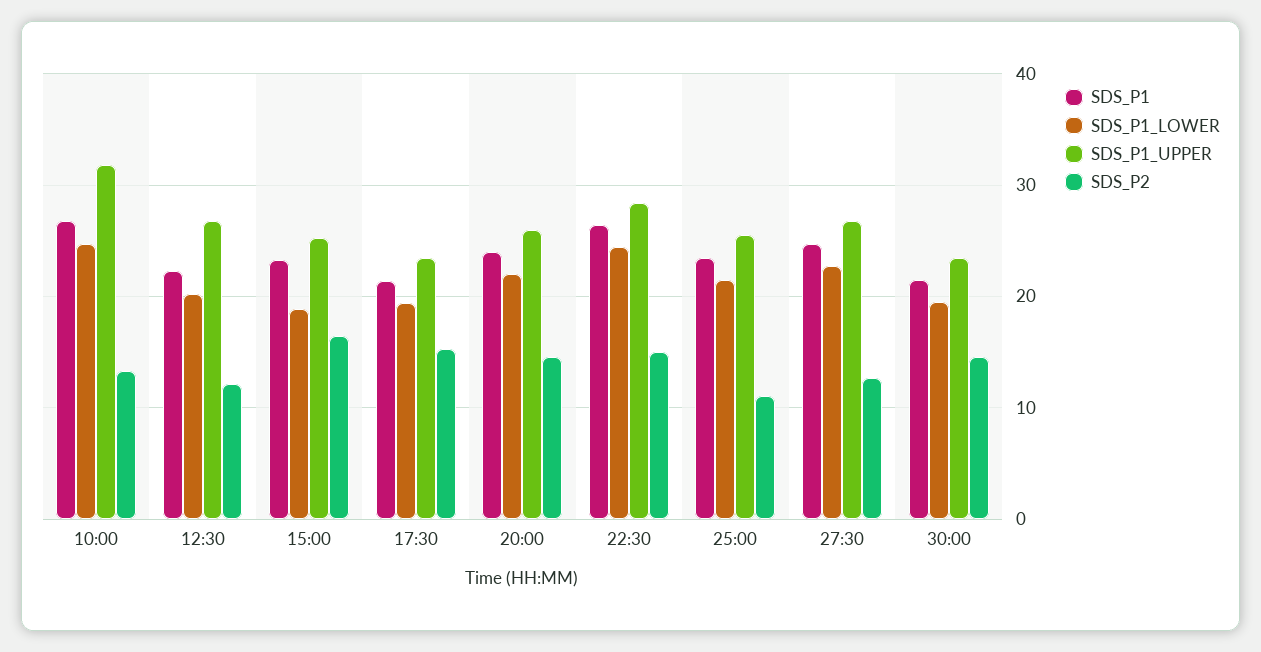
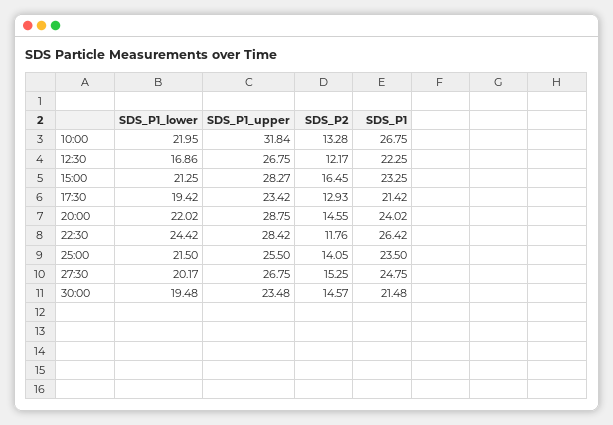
SDS_P1_LOWER, 10:00: 25 -> 21.95
SDS_P1_LOWER, 12:30: 20 -> 16.86
SDS_P1_LOWER, 15:00: 19 -> 21.25
SDS_P1_UPPER, 15:00: 25 -> 28.27
SDS_P2, 17:30: 15 -> 12.93
SDS_P1_UPPER, 20:00: 26 -> 28.75
SDS_P2, 22:30: 15 -> 11.76
SDS_P2, 25:00: 11 -> 14.05
SDS_P1_LOWER, 27:30: 23 -> 20.17
SDS_P2, 27:30: 13 -> 15.25

